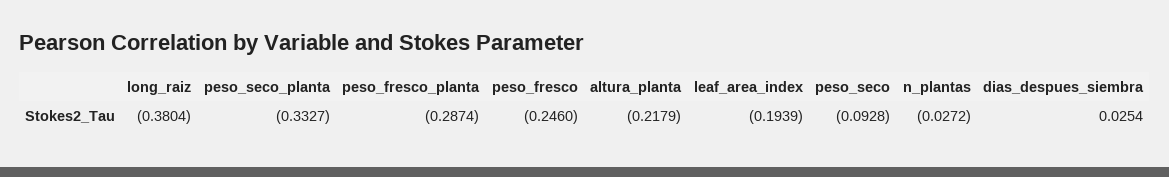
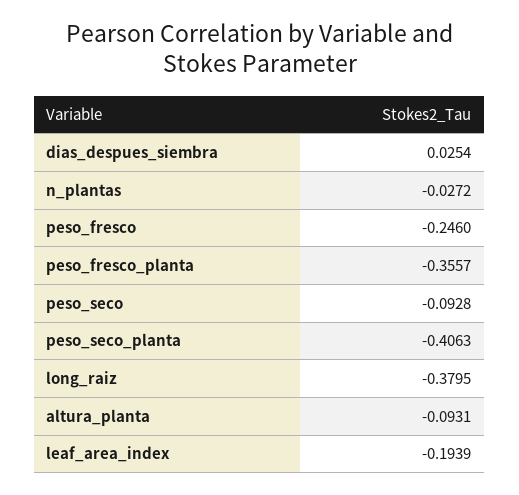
long_raiz: -0.3804 -> -0.3795
peso_seco_planta: -0.3327 -> -0.4063
peso_fresco_planta: -0.2874 -> -0.3557
altura_planta: -0.2179 -> -0.0931

